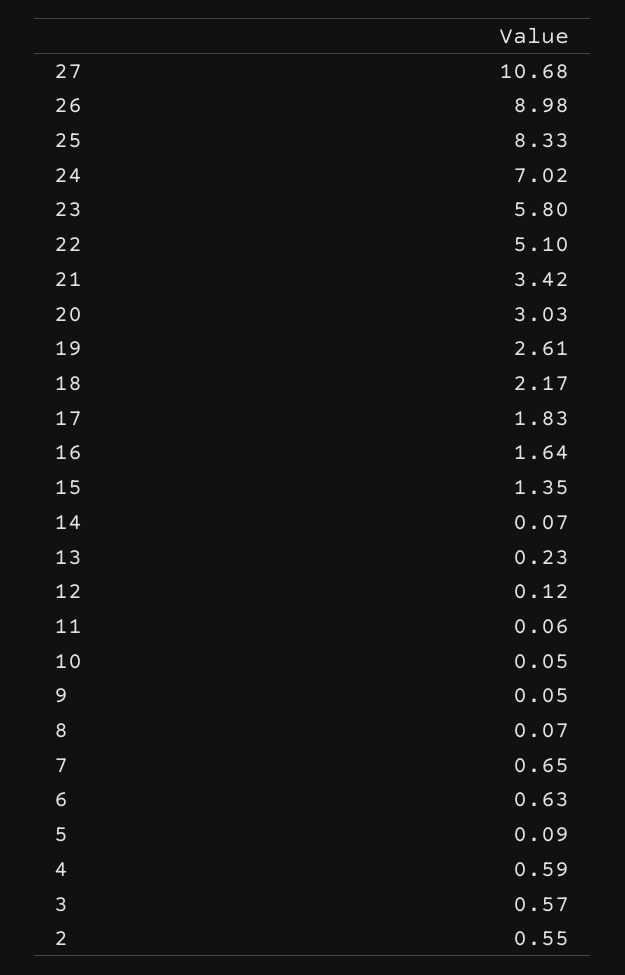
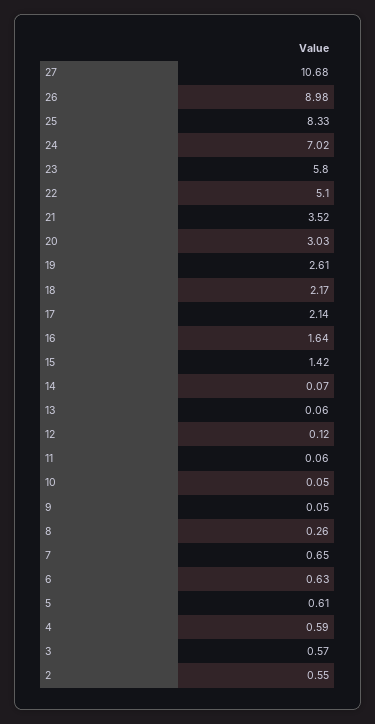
21: 3.42 -> 3.52
17: 1.83 -> 2.14
15: 1.35 -> 1.42
13: 0.23 -> 0.06
8: 0.07 -> 0.26
5: 0.09 -> 0.61

